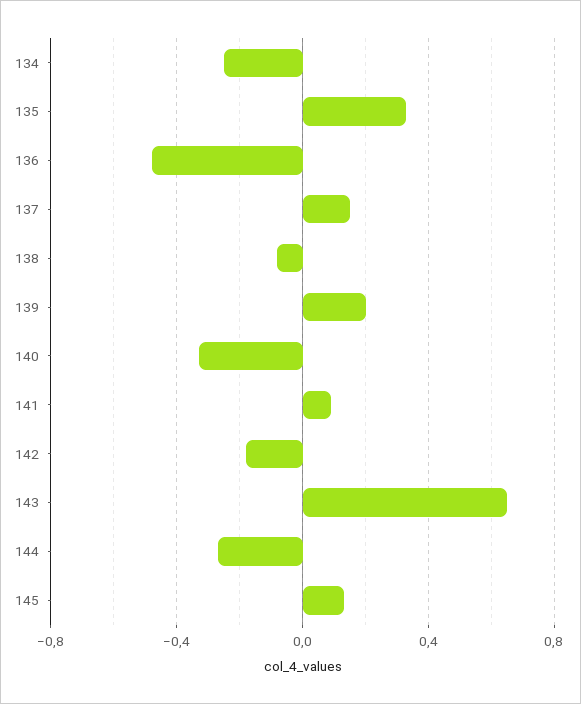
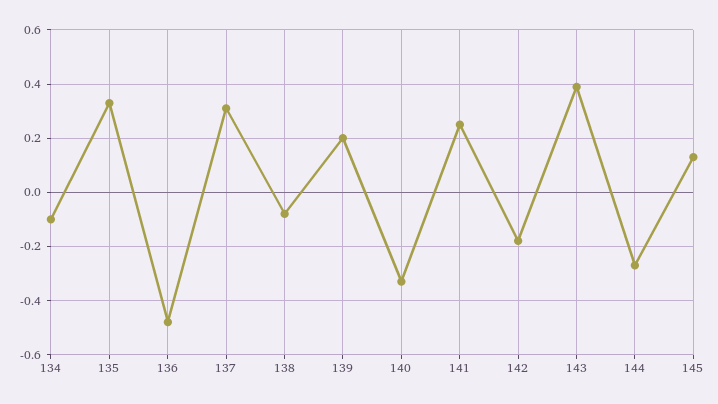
134: -0.25 -> -0.1
137: 0.15 -> 0.3
141: 0.1 -> 0.25
143: 0.65 -> 0.4

